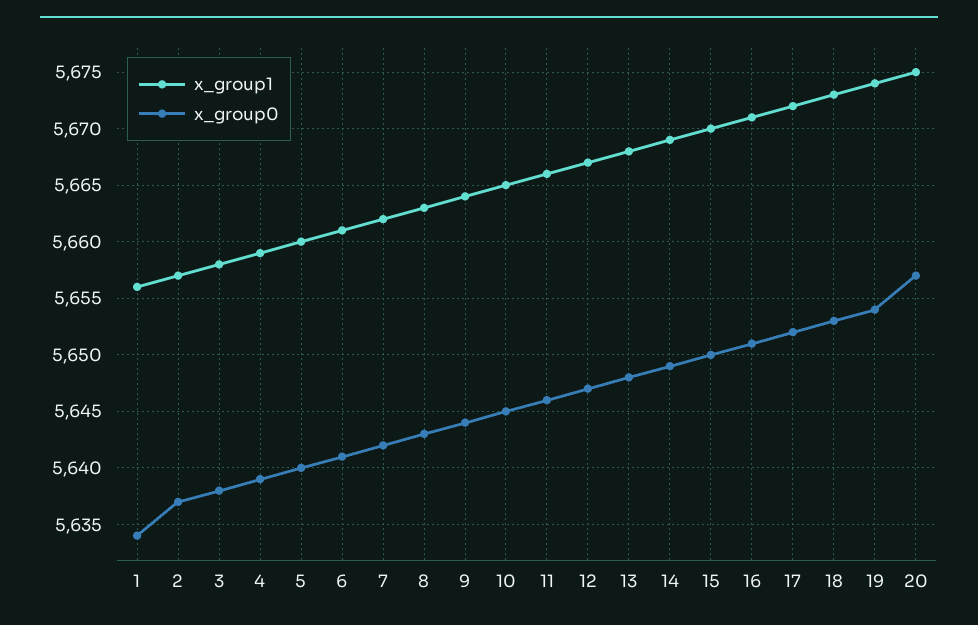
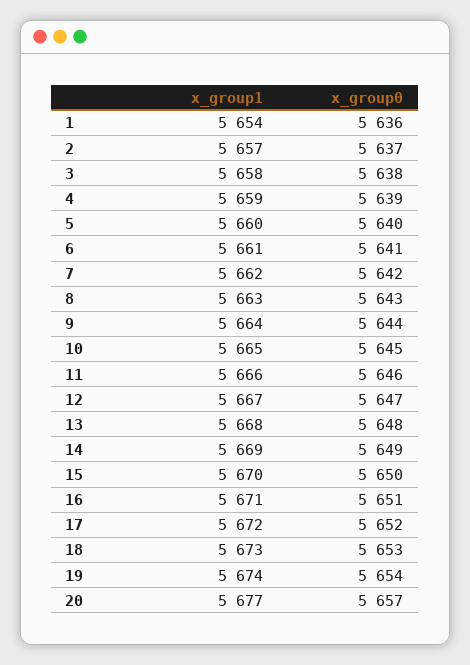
x_group1, 1: 5656 -> 5654
x_group0, 1: 5634 -> 5636
x_group1, 20: 5675 -> 5677

